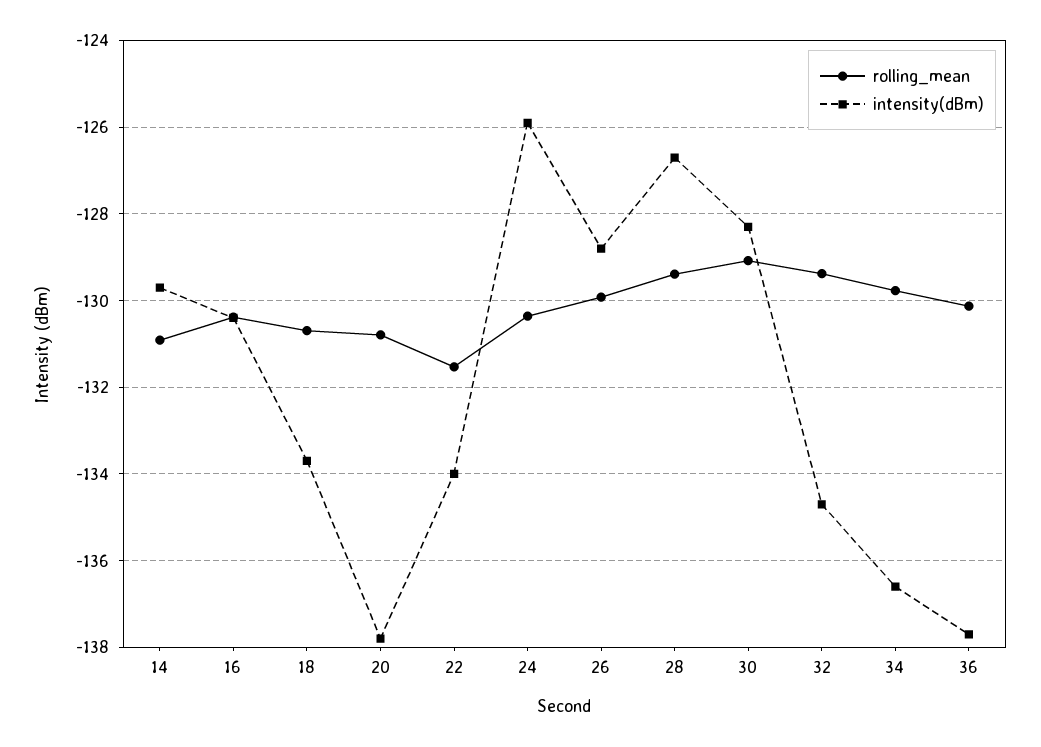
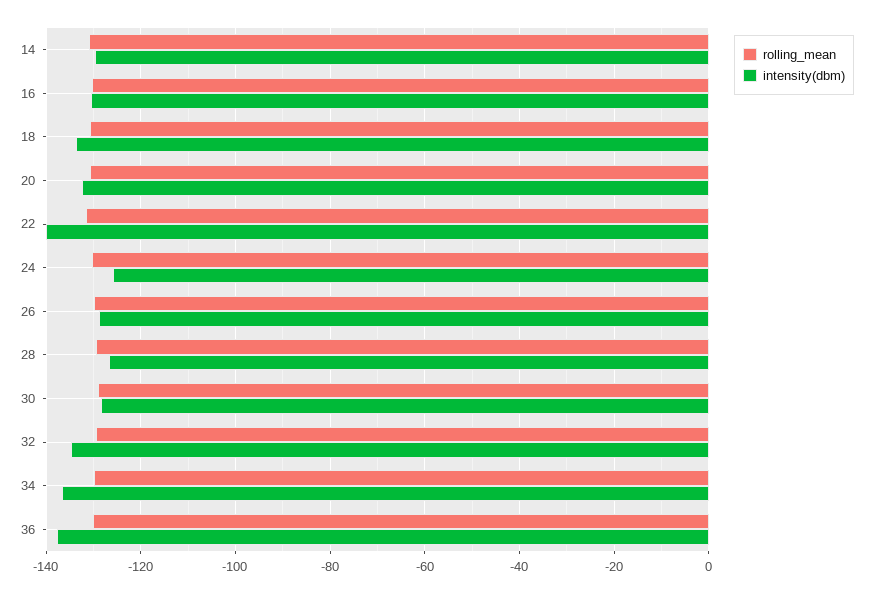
intensity(dBm), 20: -137.8 -> -132
intensity(dBm), 22: -134 -> -140

